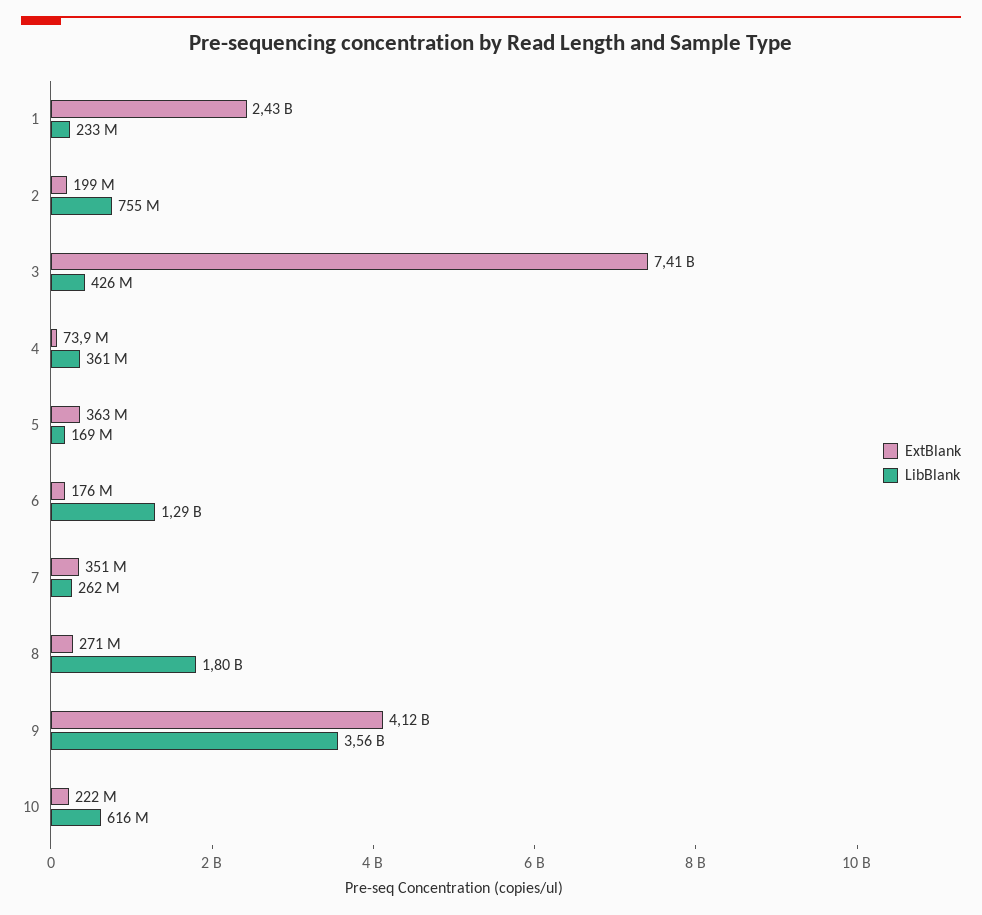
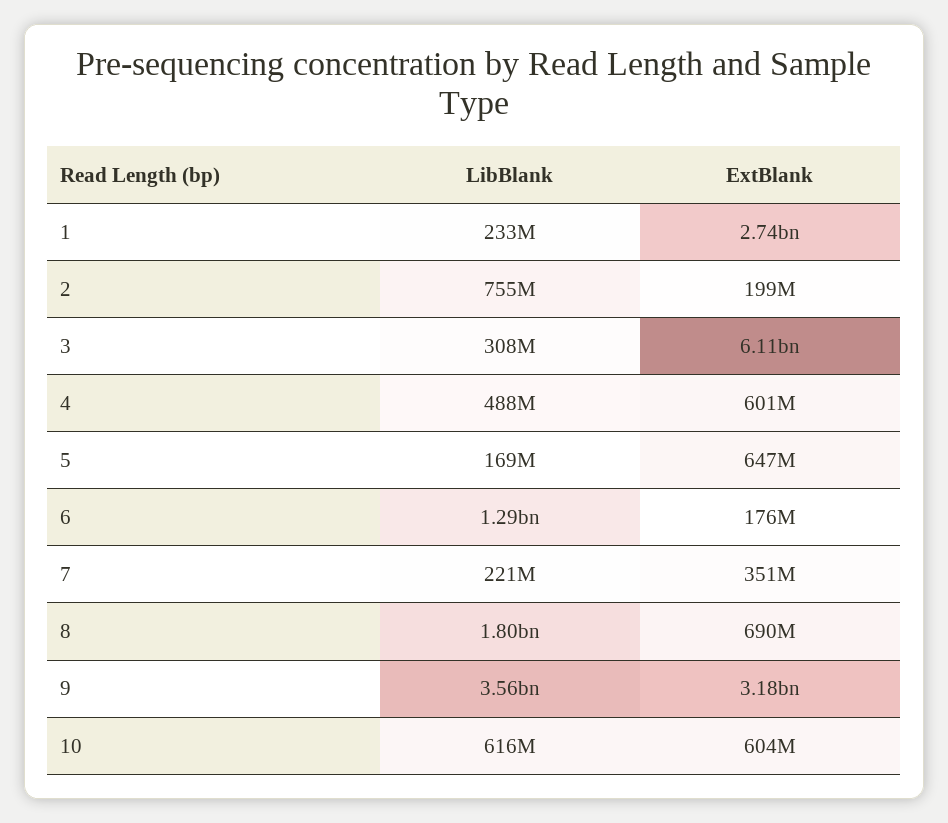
ExtBlank, 1: 2430000000 -> 2740000000
ExtBlank, 3: 7410000000 -> 6110000000
LibBlank, 3: 426000000 -> 308000000
ExtBlank, 4: 73900000 -> 601000000
LibBlank, 4: 361000000 -> 488000000
ExtBlank, 5: 363000000 -> 647000000
LibBlank, 7: 262000000 -> 221000000
ExtBlank, 8: 271000000 -> 690000000
ExtBlank, 9: 4120000000 -> 3180000000
ExtBlank, 10: 222000000 -> 604000000

